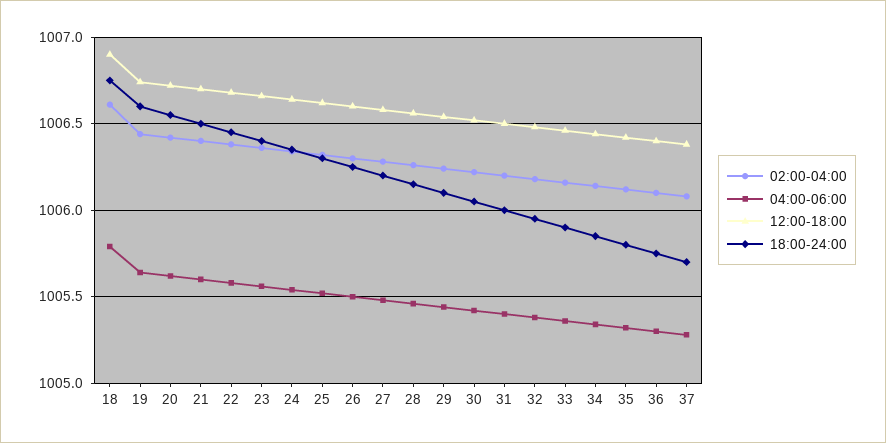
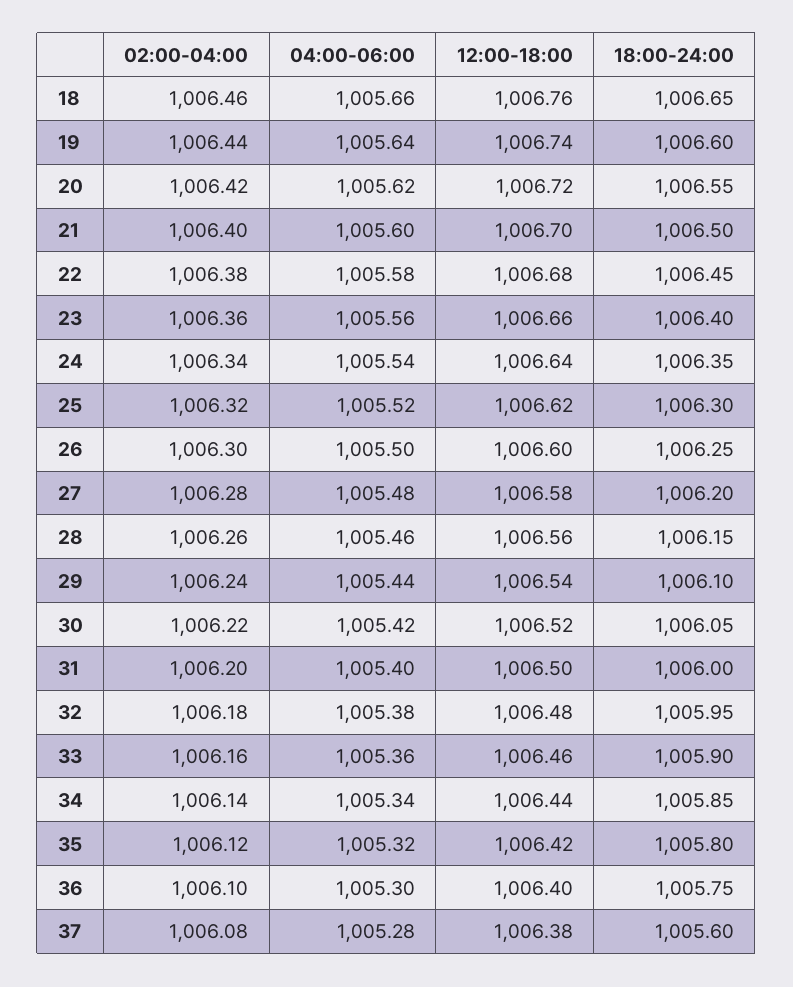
02:00-04:00, 18: 1006.6 -> 1006.46
04:00-06:00, 18: 1005.8 -> 1005.66
12:00-18:00, 18: 1006.9 -> 1006.76
18:00-24:00, 18: 1006.75 -> 1006.65
18:00-24:00, 37: 1005.7 -> 1005.6

